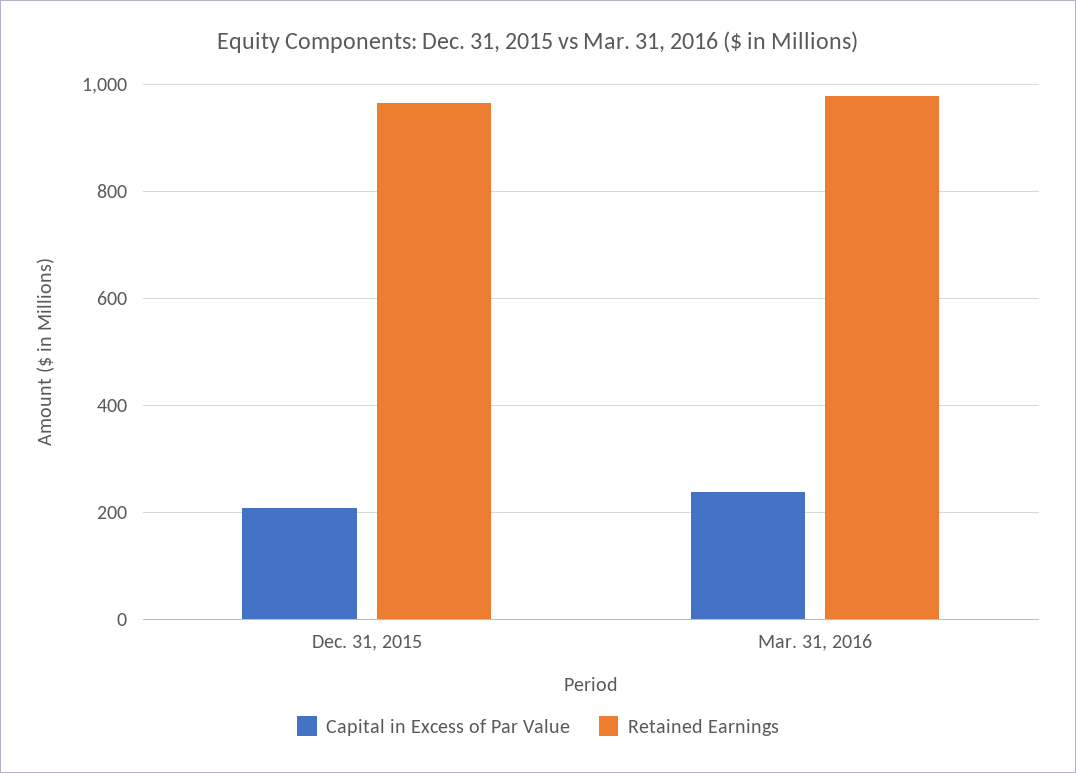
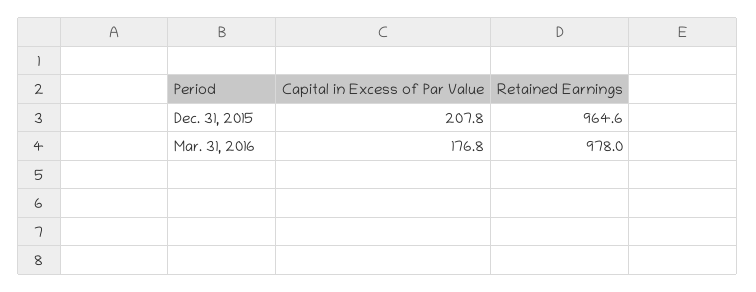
Capital in Excess of Par Value, Mar. 31, 2016: 240 -> 176.8

